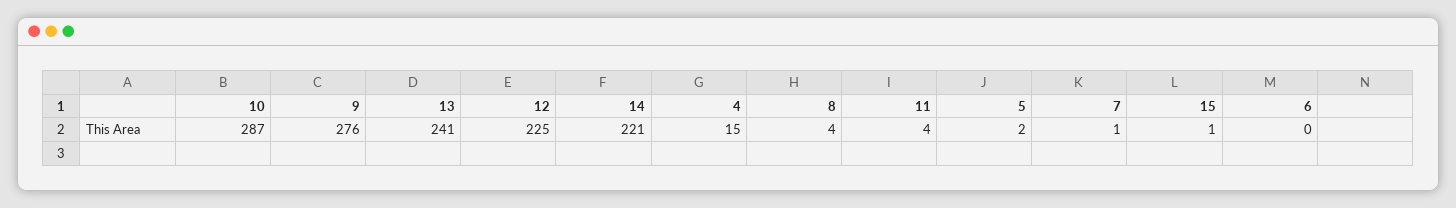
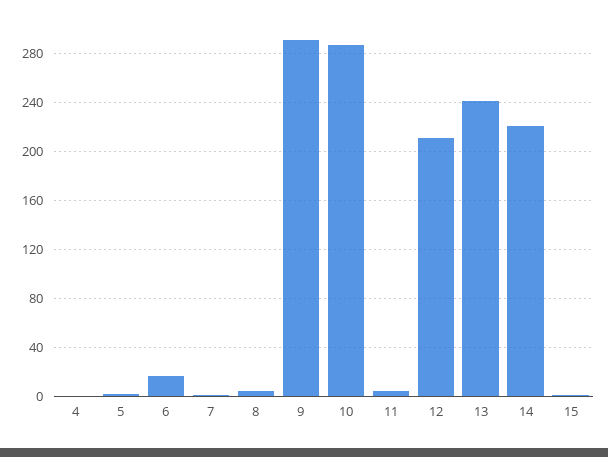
9: 276 -> 290
12: 225 -> 210
4: 15 -> 0
6: 0 -> 15

